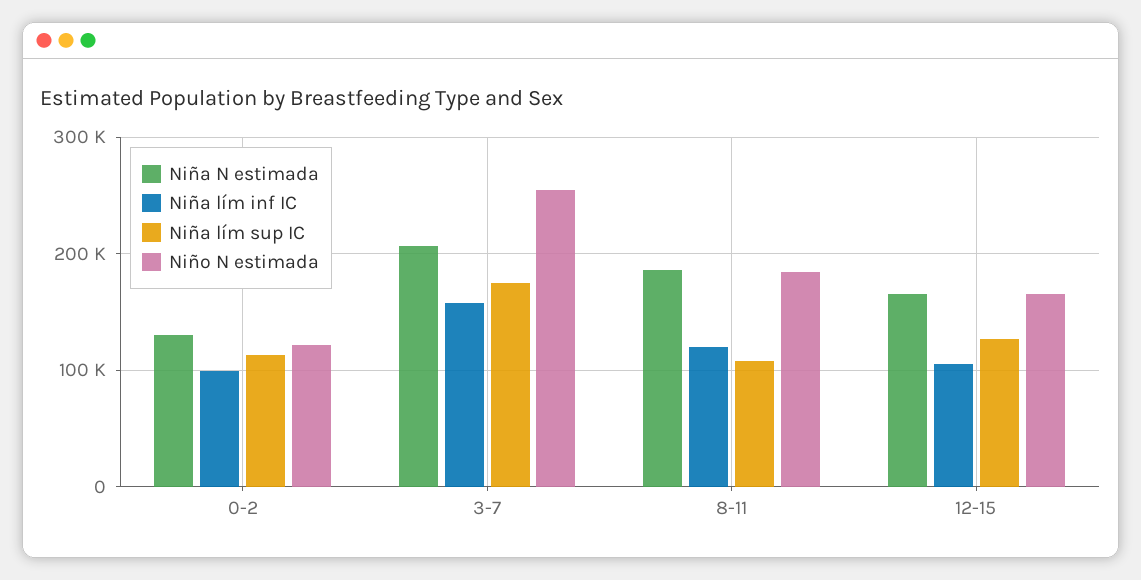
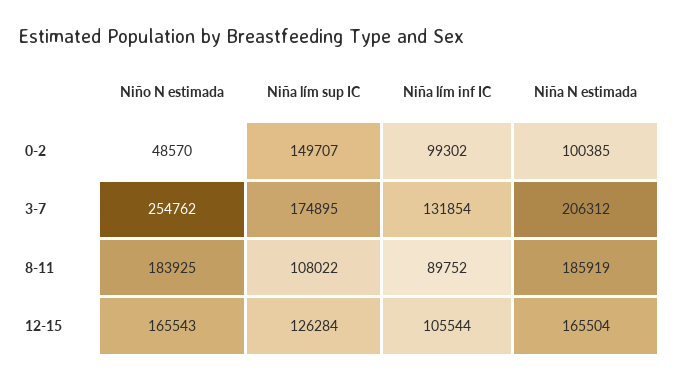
Niña N estimada, 0-2: 130000 -> 100385
Niña lím sup IC, 0-2: 110000 -> 149707
Niño N estimada, 0-2: 120000 -> 48570
Niña lím inf IC, 3-7: 160000 -> 131854
Niña lím inf IC, 8-11: 120000 -> 89752

